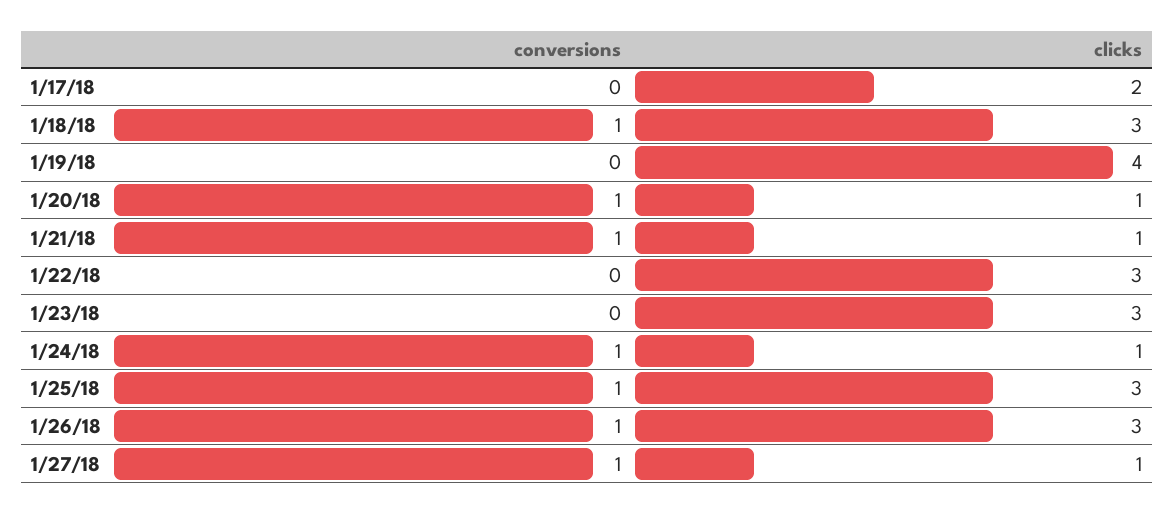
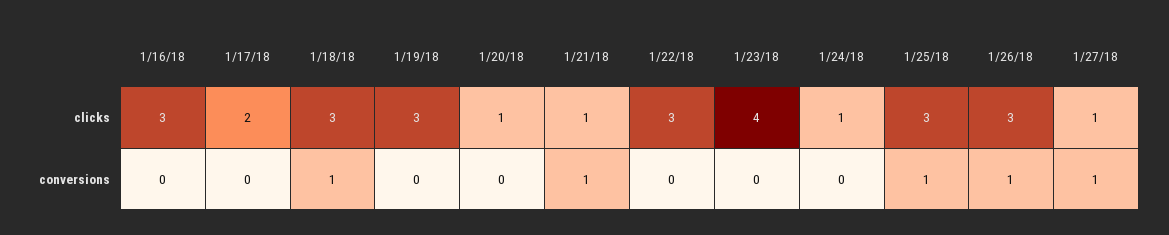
clicks, 1/19/18: 4 -> 3
conversions, 1/20/18: 1 -> 0
clicks, 1/23/18: 3 -> 4
conversions, 1/24/18: 1 -> 0
clicks, 1/16/18: none -> 3
conversions, 1/16/18: none -> 0

